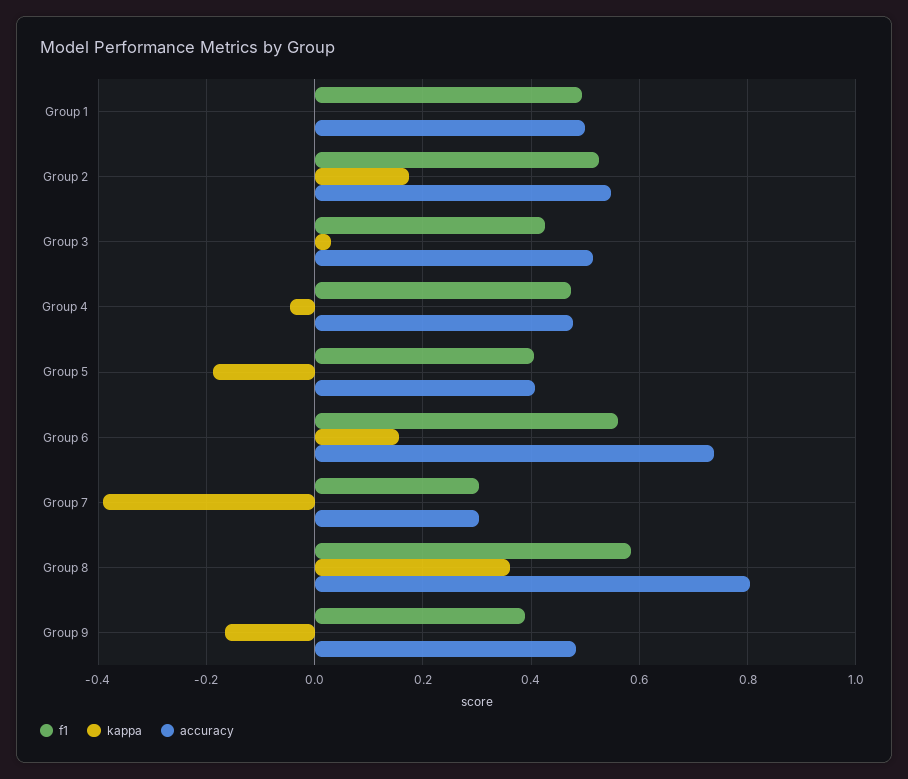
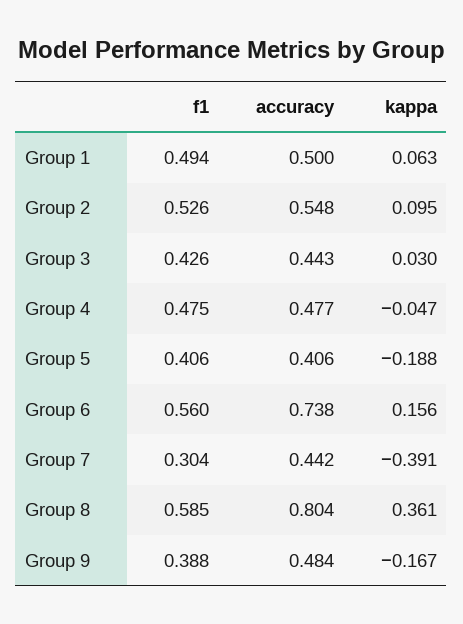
kappa, Group 1: 0 -> 0.063
kappa, Group 2: 0.18 -> 0.095
accuracy, Group 3: 0.52 -> 0.443
accuracy, Group 7: 0.3 -> 0.442

